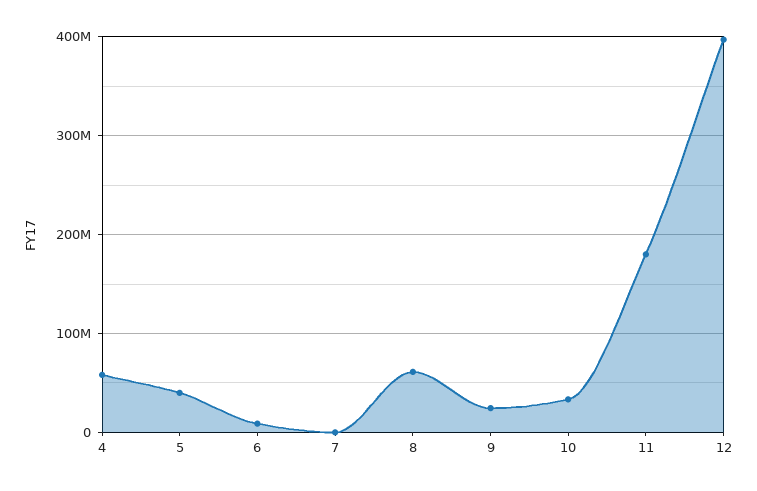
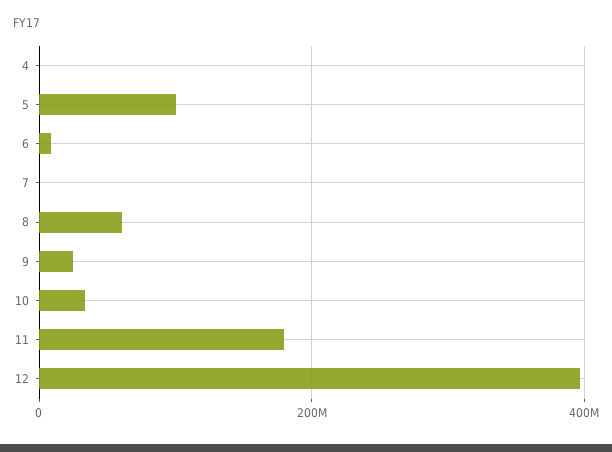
4: 60000000 -> 0
5: 40000000 -> 100000000

